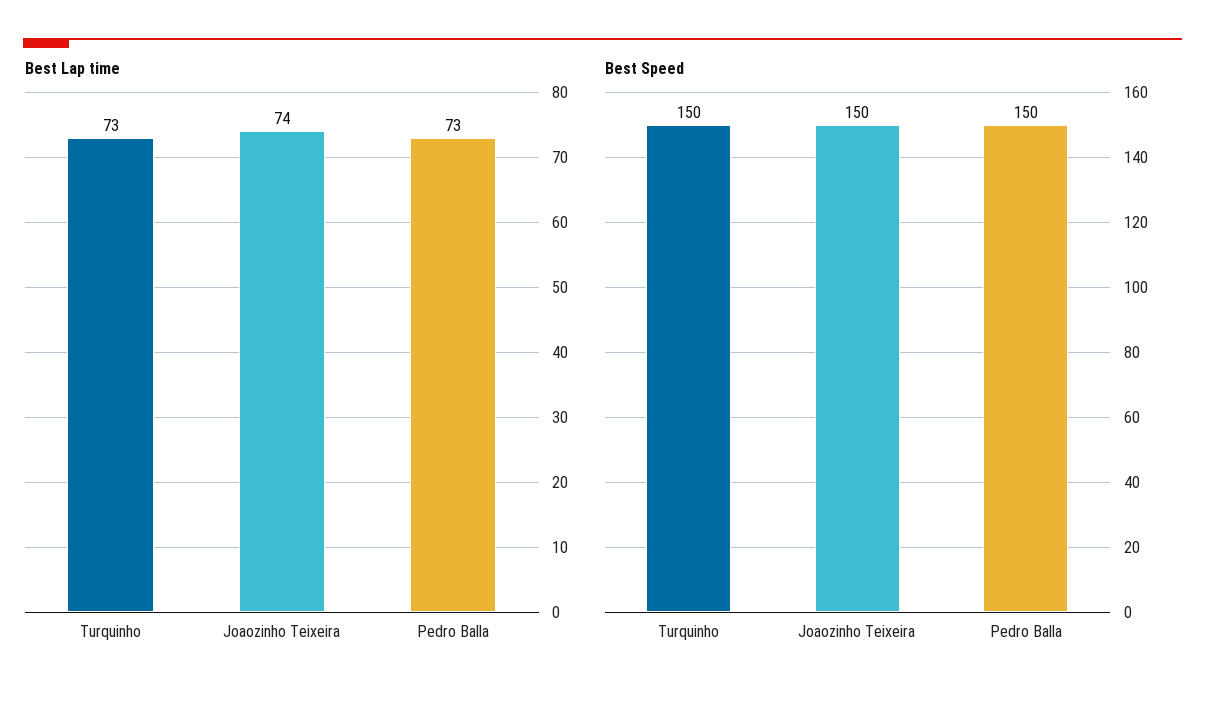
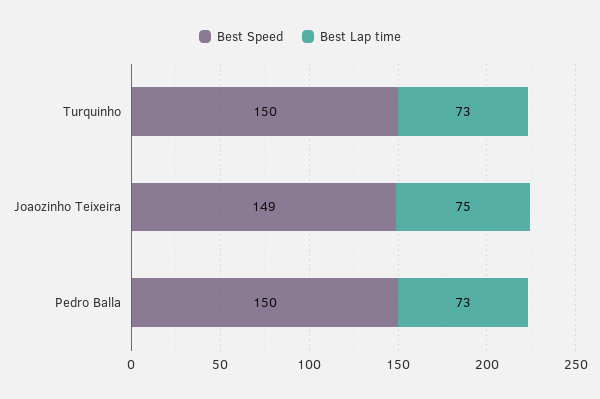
Best Lap time, Joaozinho Teixeira: 74 -> 75
Best Speed, Joaozinho Teixeira: 150 -> 149

